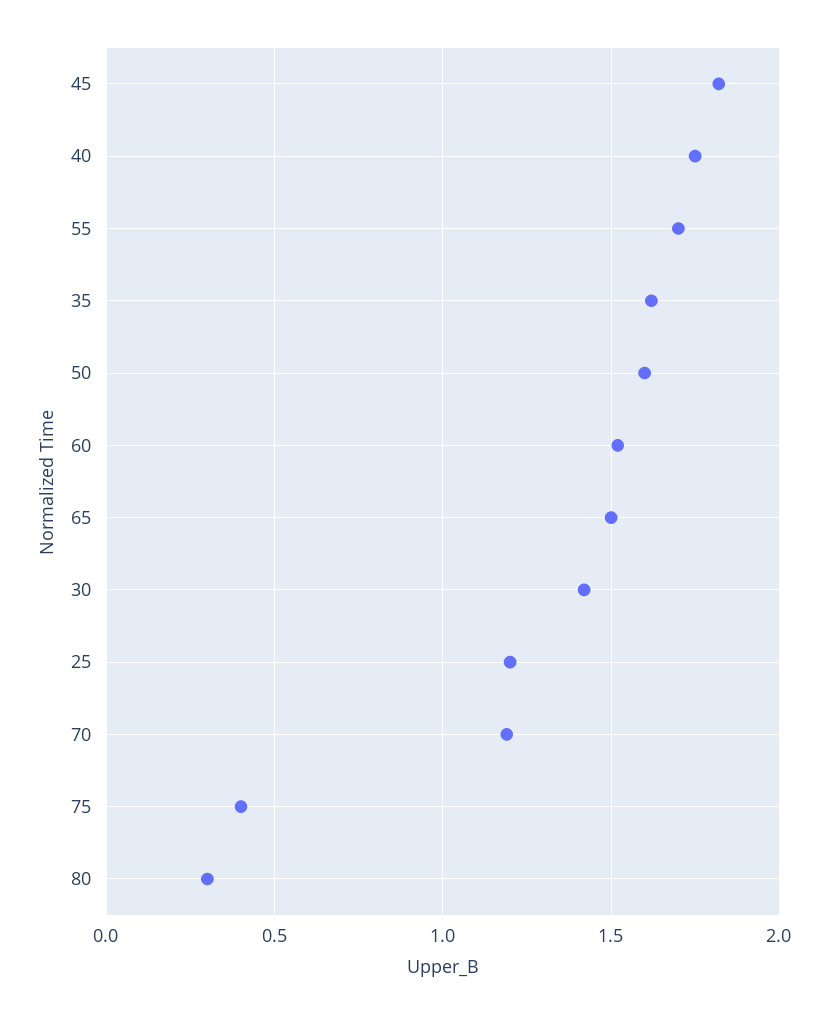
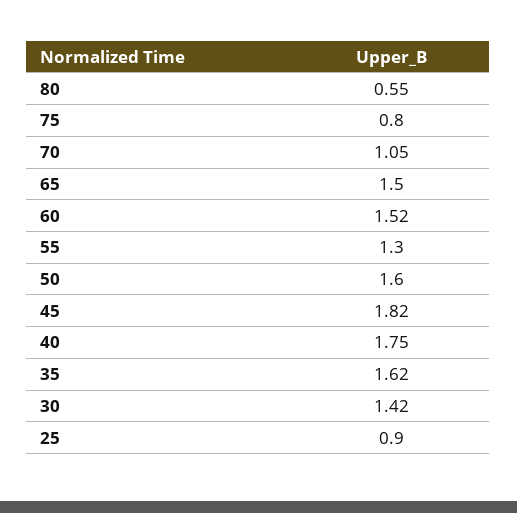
55: 1.7 -> 1.3
25: 1.2 -> 0.9
70: 1.2 -> 1.05
75: 0.4 -> 0.8
80: 0.3 -> 0.55

